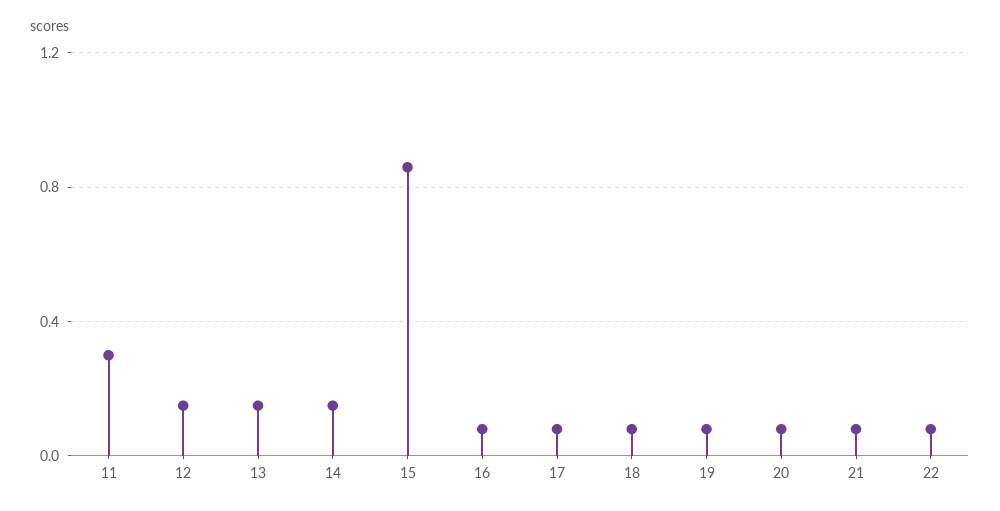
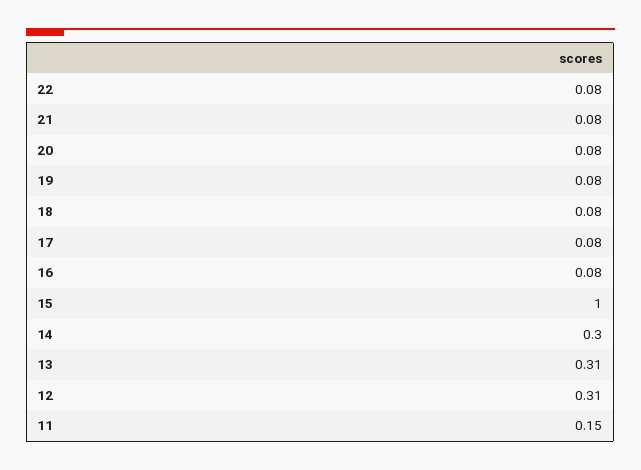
11: 0.3 -> 0.15
12: 0.15 -> 0.31
13: 0.15 -> 0.31
14: 0.15 -> 0.3
15: 0.85 -> 1

